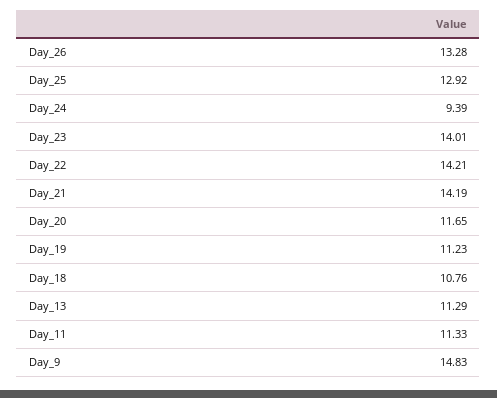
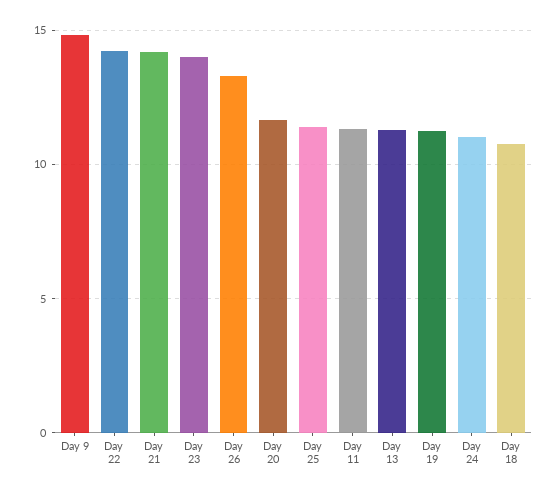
Day_25: 12.92 -> 11.5
Day_24: 9.39 -> 11

